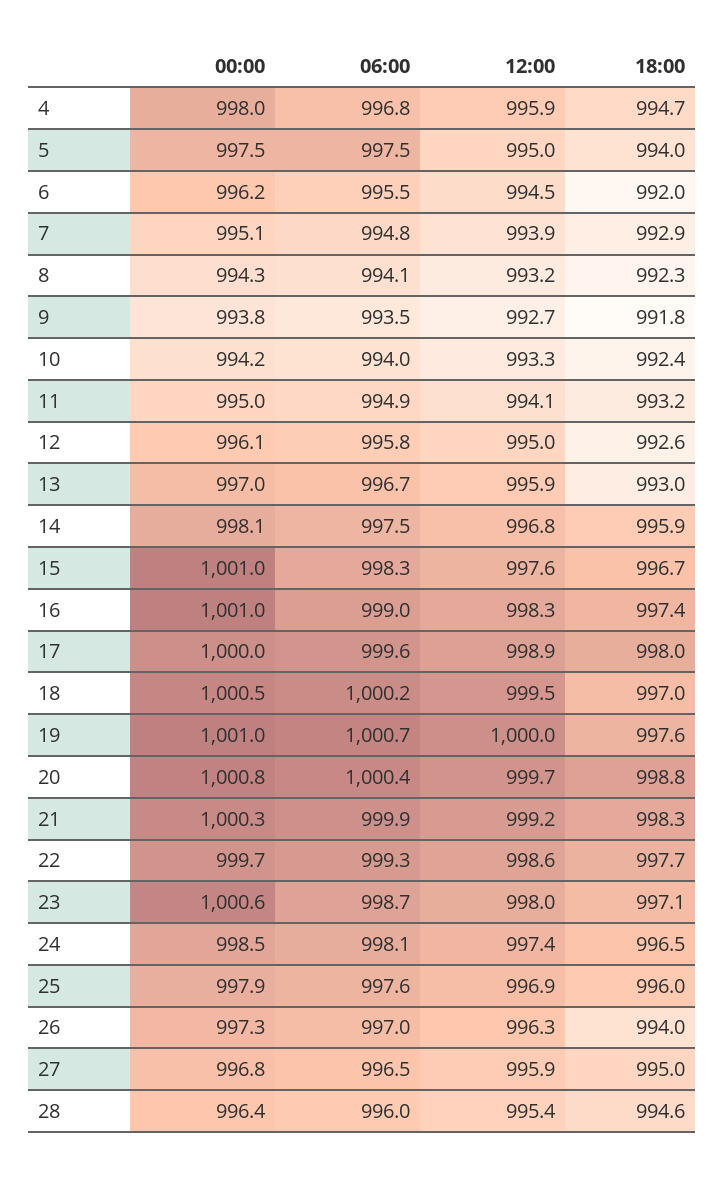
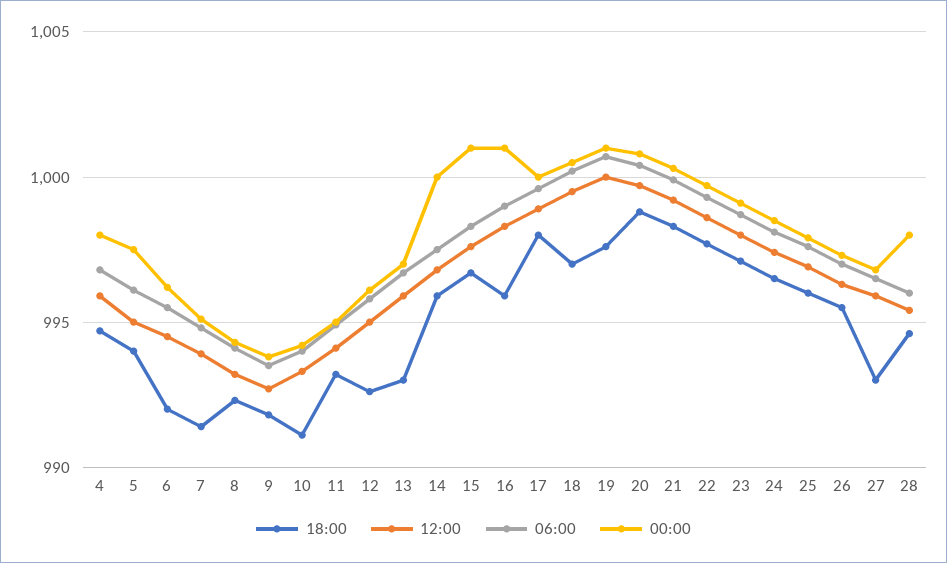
06:00, 5: 997.5 -> 996
18:00, 7: 992.9 -> 991.5
18:00, 10: 992.4 -> 991
00:00, 14: 998.1 -> 1000
18:00, 16: 997.4 -> 996
00:00, 23: 1000.6 -> 999
18:00, 26: 994 -> 995.5
18:00, 27: 995 -> 993
00:00, 28: 996.4 -> 998

